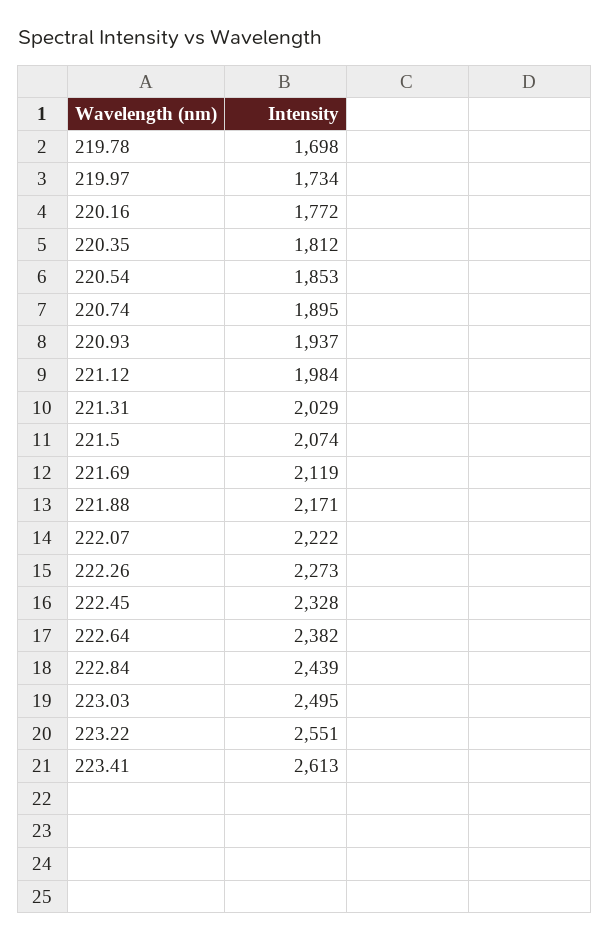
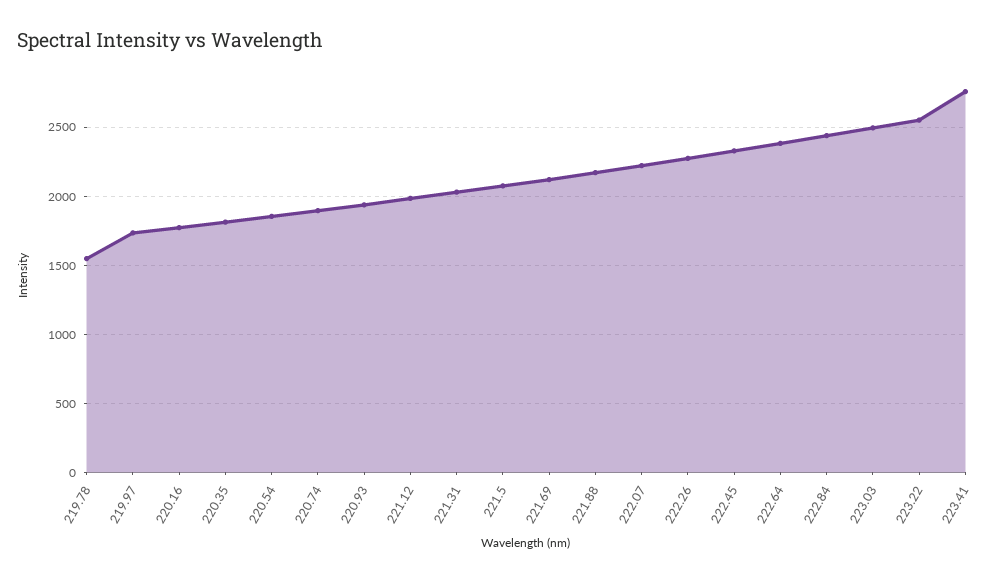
219.78: 1698 -> 1550
223.41: 2613 -> 2750

